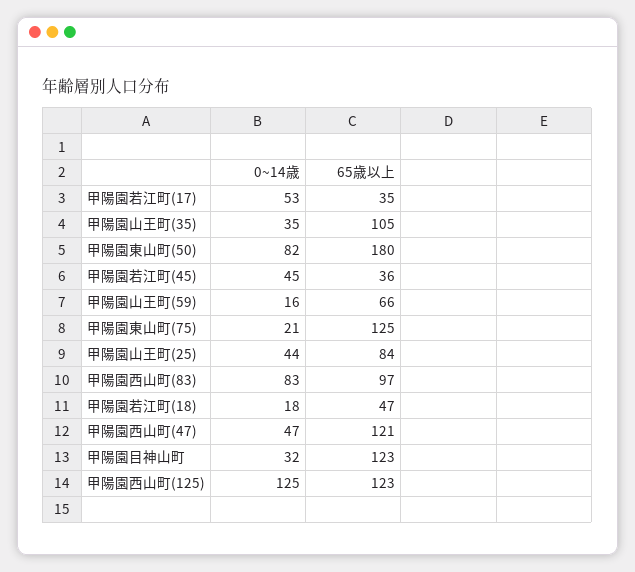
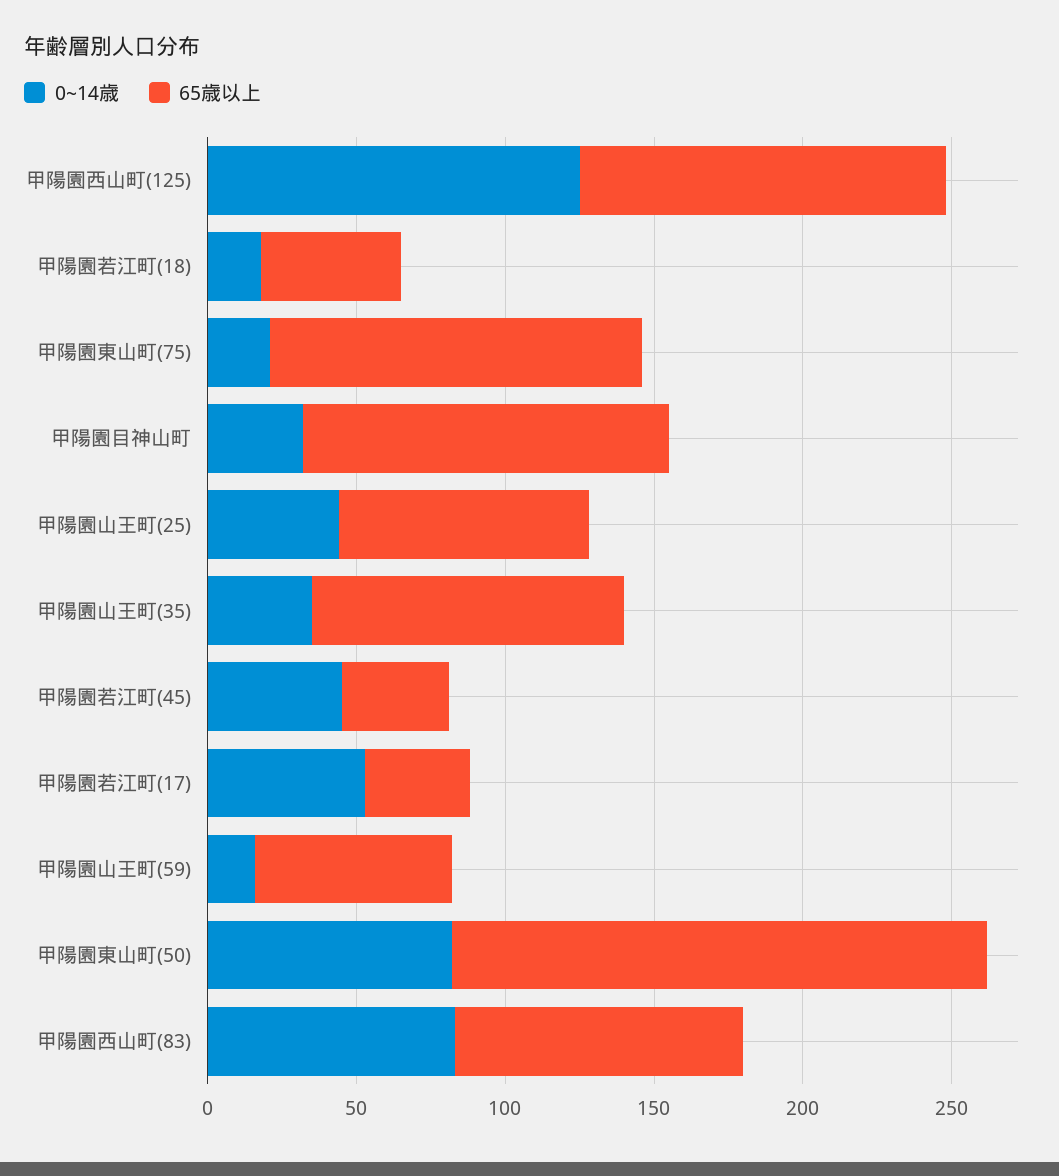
0~14歳, 甲陽園西山町(47): 47 -> none
65歳以上, 甲陽園西山町(47): 121 -> none

